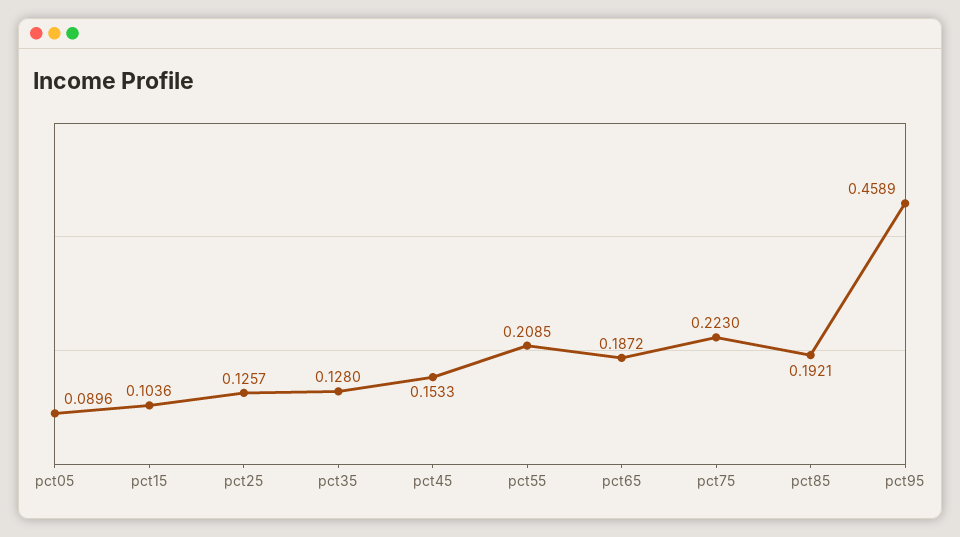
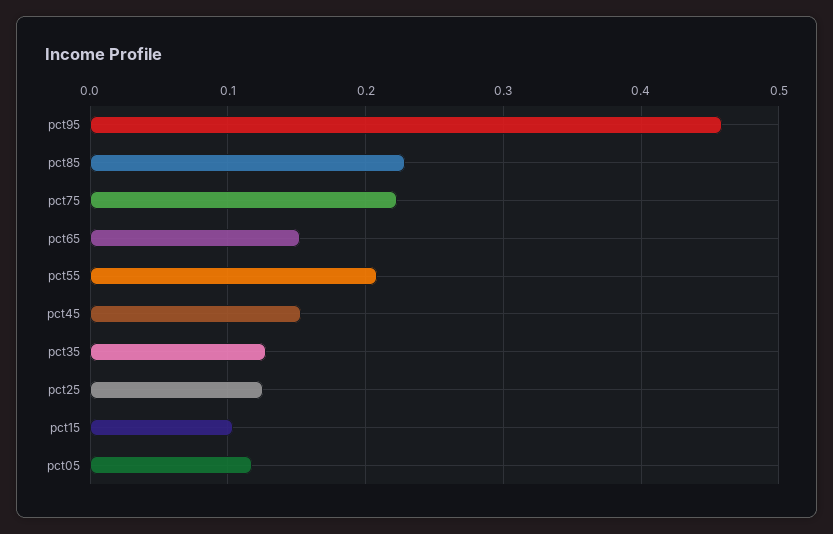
pct05: 0.0896 -> 0.12
pct65: 0.1872 -> 0.15
pct85: 0.1921 -> 0.23

